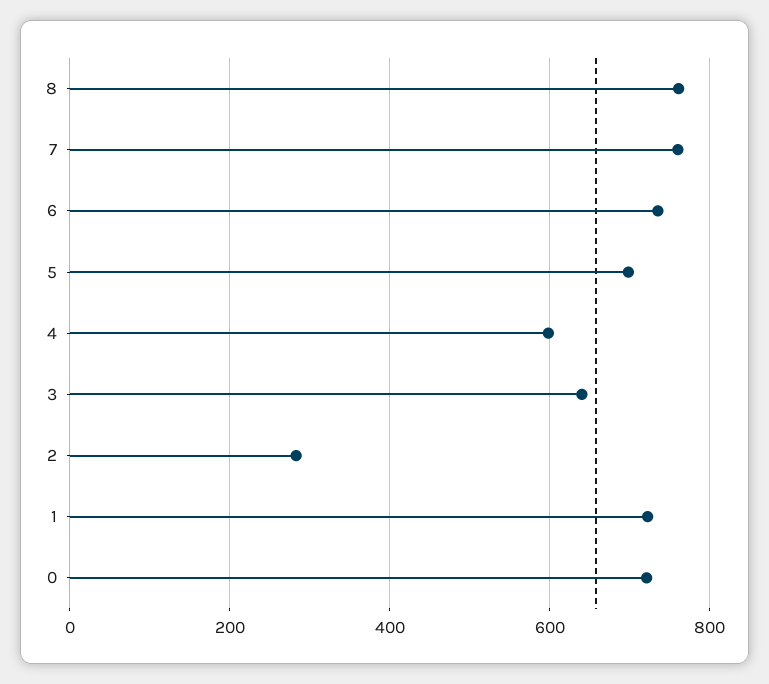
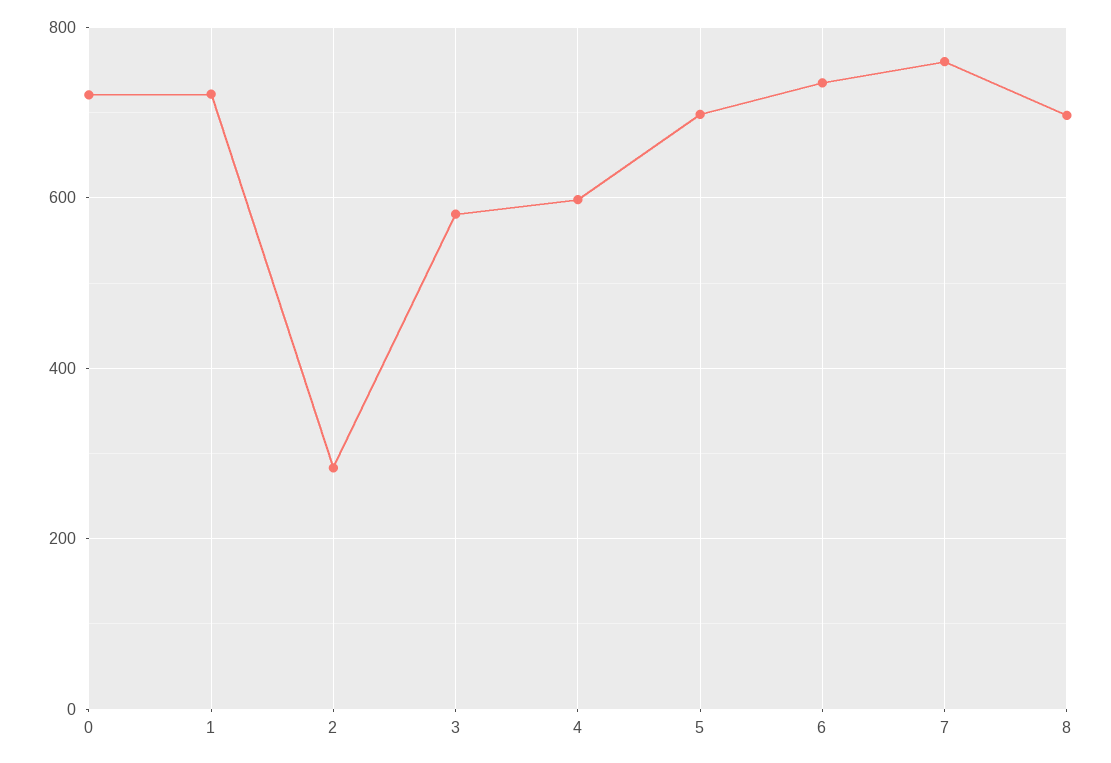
8: 760 -> 700
3: 640 -> 580

